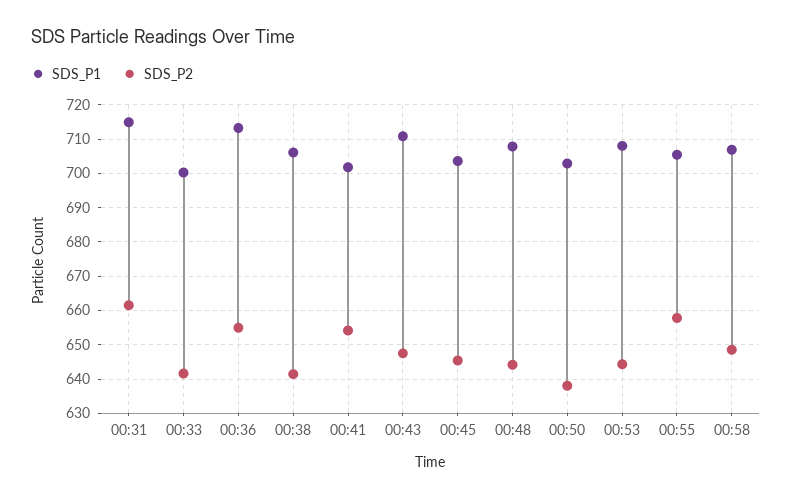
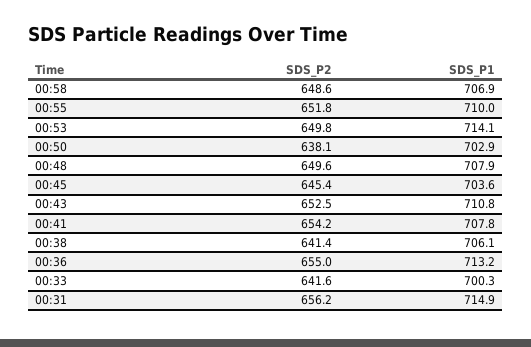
SDS_P2, 00:31: 662 -> 656.2
SDS_P1, 00:41: 702 -> 707.8
SDS_P2, 00:43: 648 -> 652.5
SDS_P2, 00:48: 644 -> 649.6
SDS_P1, 00:53: 708 -> 714.1
SDS_P2, 00:53: 644 -> 649.8
SDS_P1, 00:55: 706 -> 710
SDS_P2, 00:55: 658 -> 651.8

